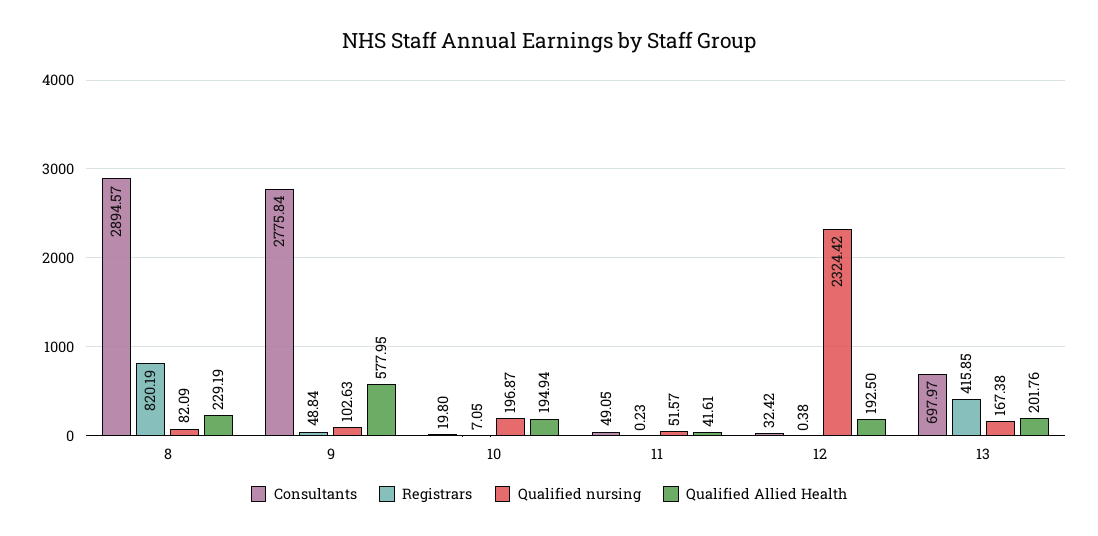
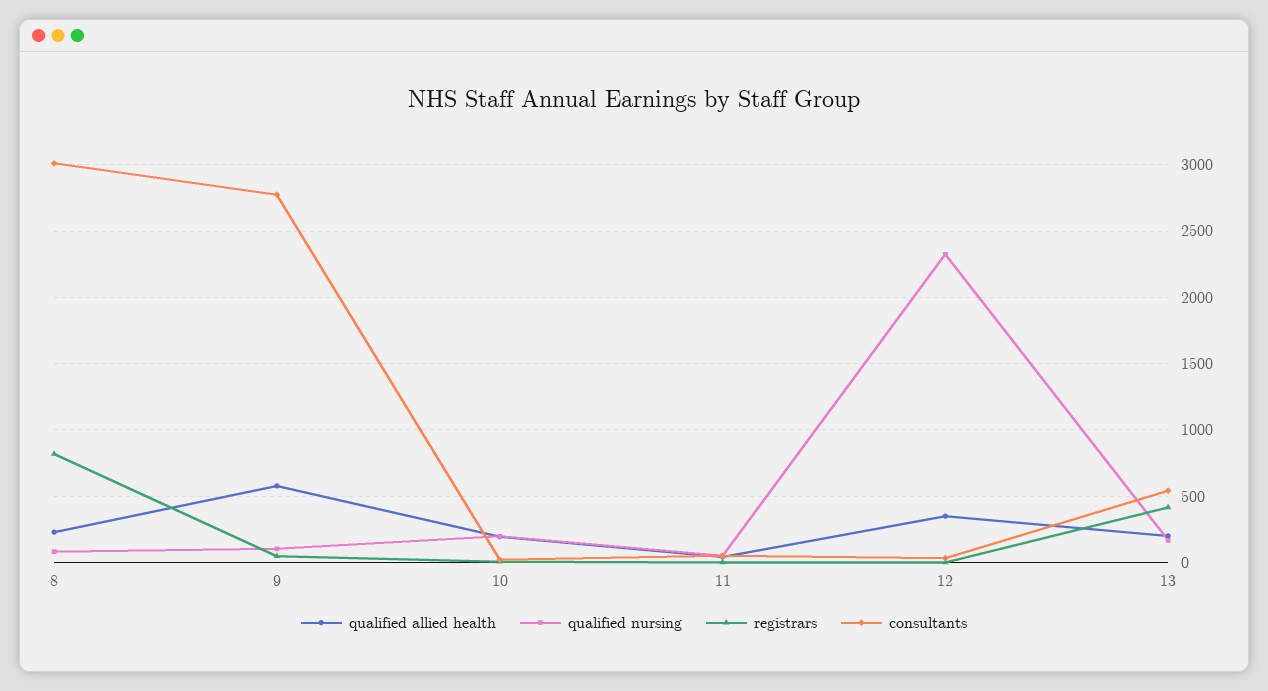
Consultants, 8: 2894.57 -> 3000
Qualified Allied Health, 12: 192.5 -> 350
Consultants, 13: 697.97 -> 550

